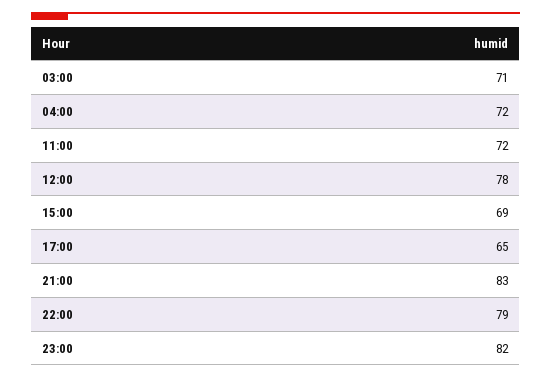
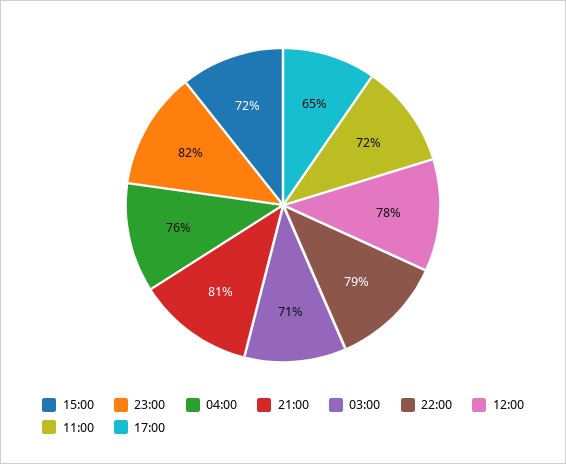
04:00: 72 -> 76
15:00: 69 -> 72
21:00: 83 -> 81

